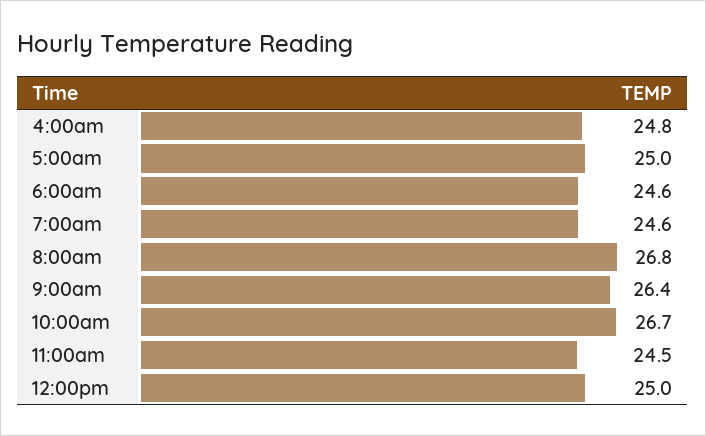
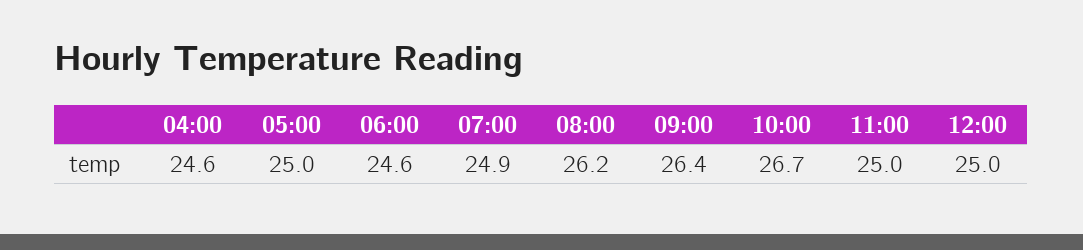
4:00am: 24.8 -> 24.6
7:00am: 24.6 -> 24.9
8:00am: 26.8 -> 26.2
11:00am: 24.5 -> 25

